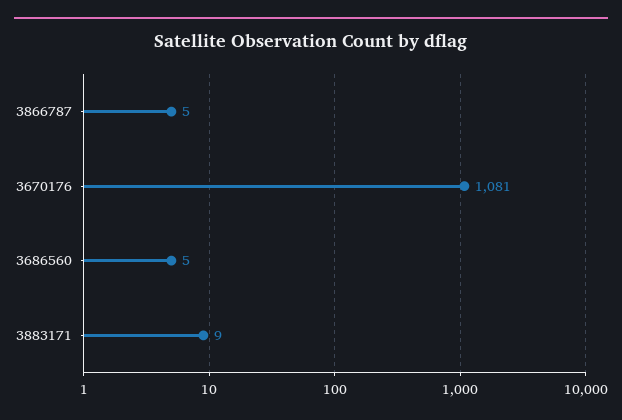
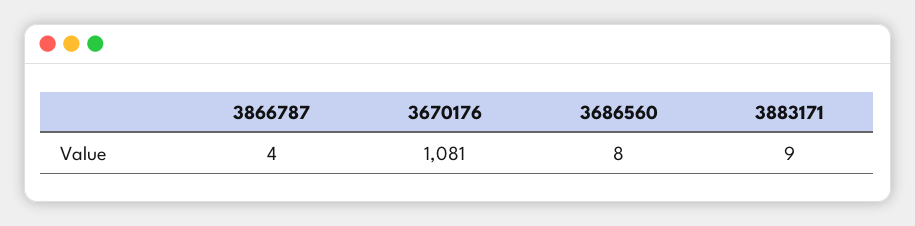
3866787: 5 -> 4
3686560: 5 -> 8

